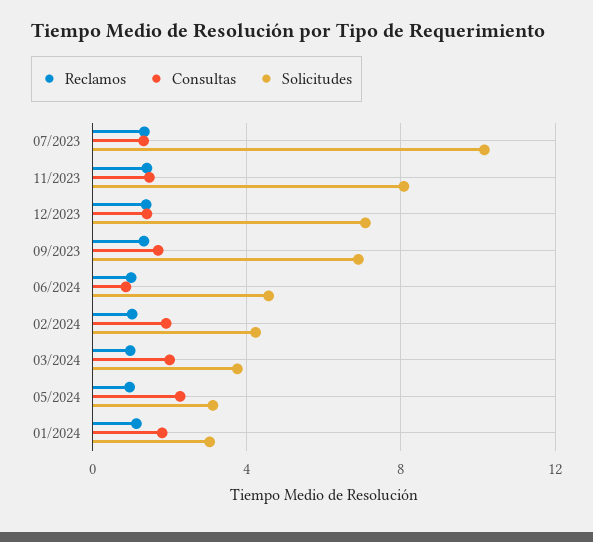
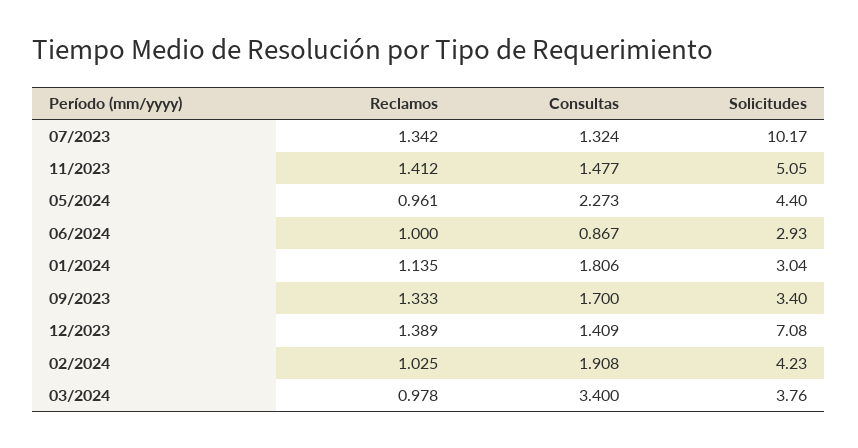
Solicitudes, 11/2023: 8 -> 5.05
Solicitudes, 09/2023: 7 -> 3.4
Solicitudes, 06/2024: 4.5 -> 2.93
Consultas, 03/2024: 2 -> 3.4
Solicitudes, 05/2024: 3 -> 4.4

